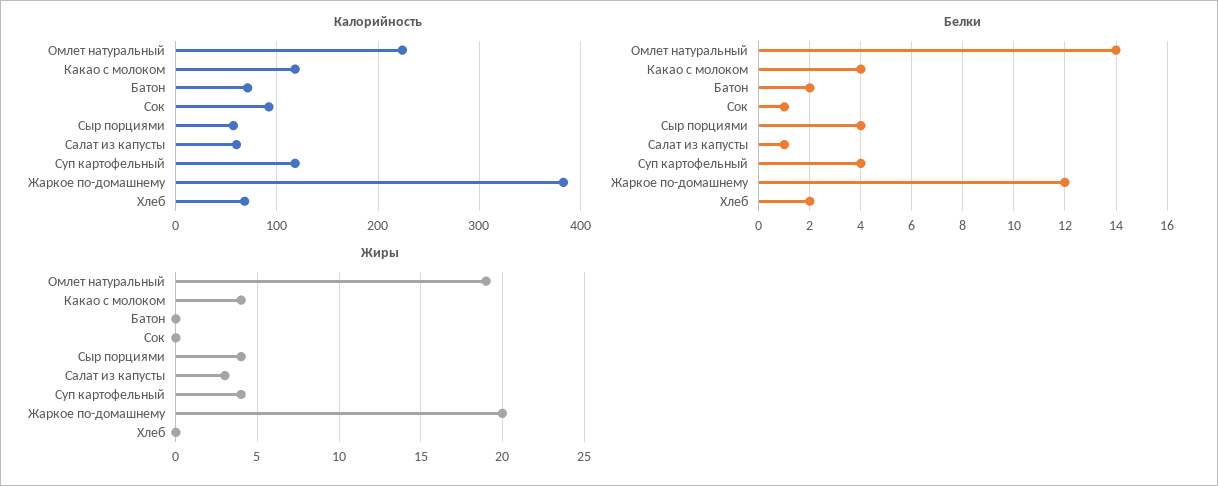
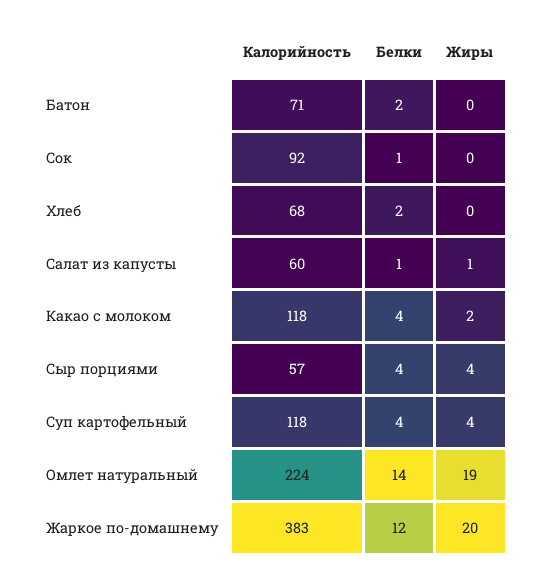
Жиры, Какао с молоком: 4 -> 2
Жиры, Салат из капусты: 3 -> 1

